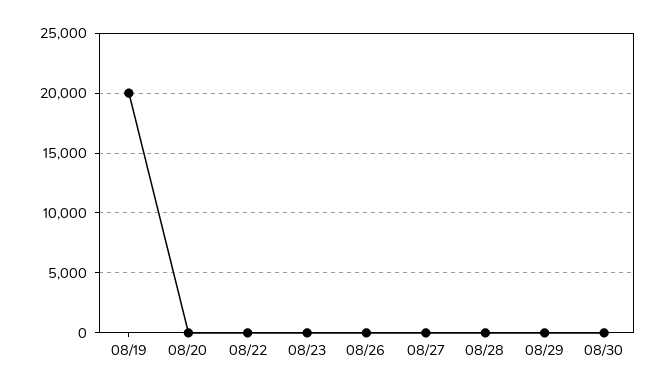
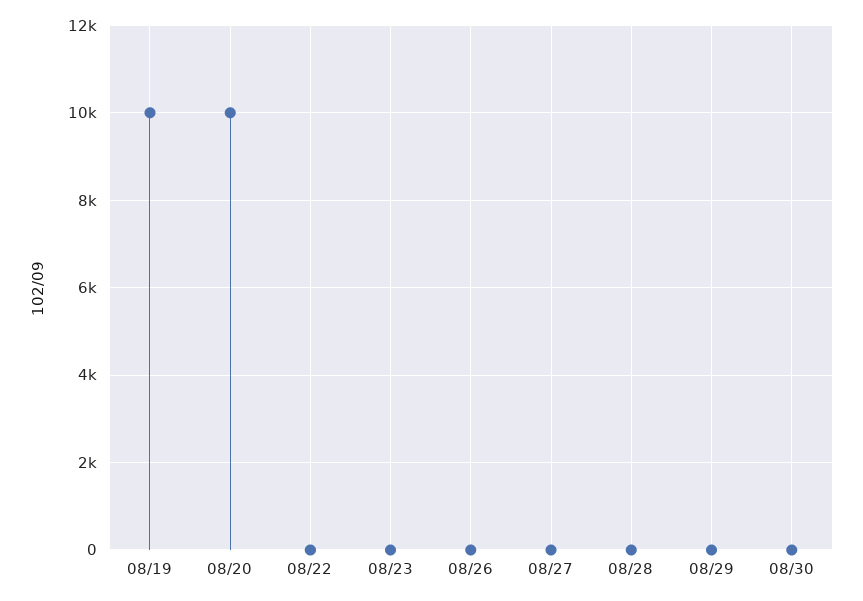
08/19: 20000 -> 10000
08/20: 0 -> 10000

